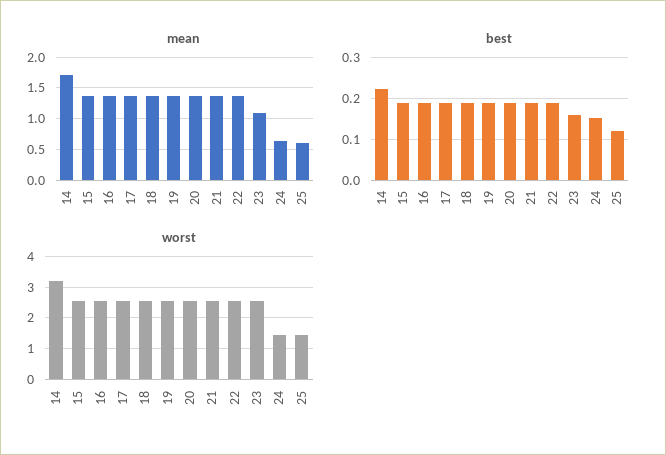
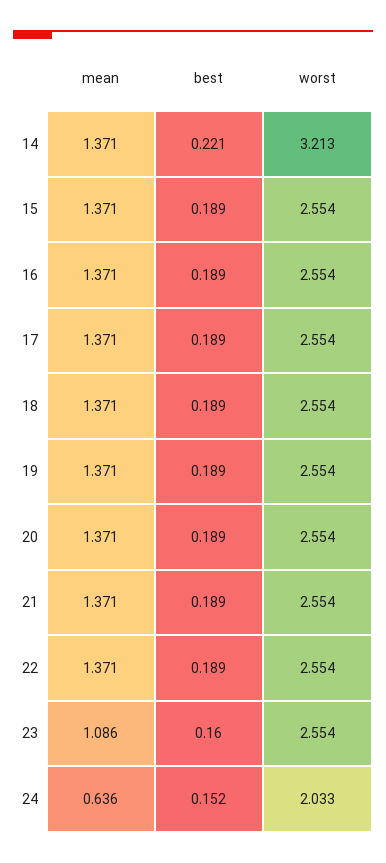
mean, 14: 1.7 -> 1.371
mean, 25: 0.6 -> none
best, 25: 0.12 -> none
worst, 24: 1.4 -> 2.033
worst, 25: 1.4 -> none

